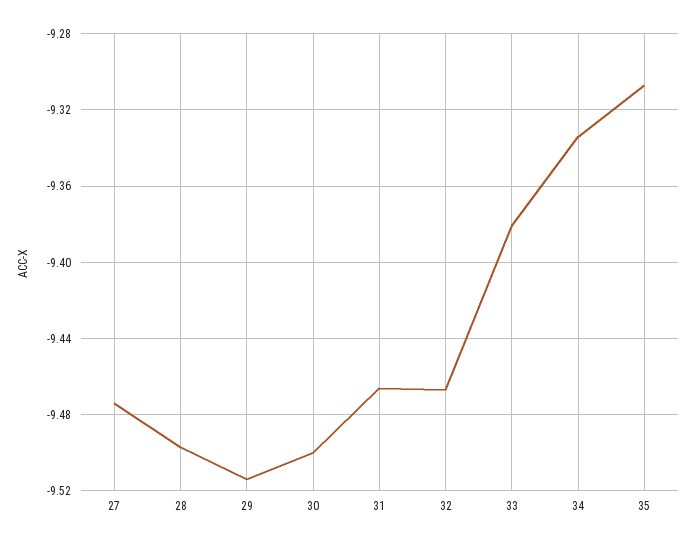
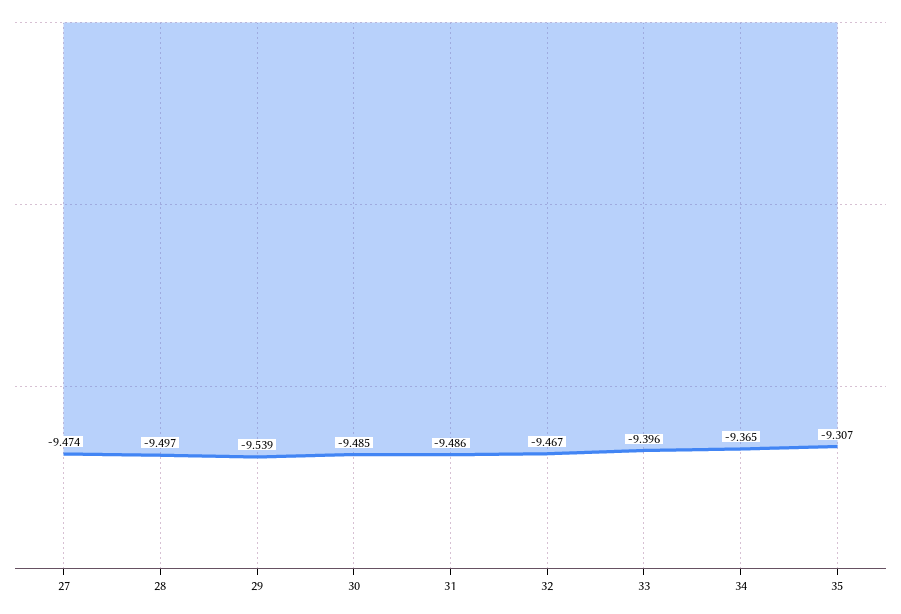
29: -9.515 -> -9.539
30: -9.5 -> -9.485
31: -9.465 -> -9.486
33: -9.38 -> -9.396
34: -9.335 -> -9.365

